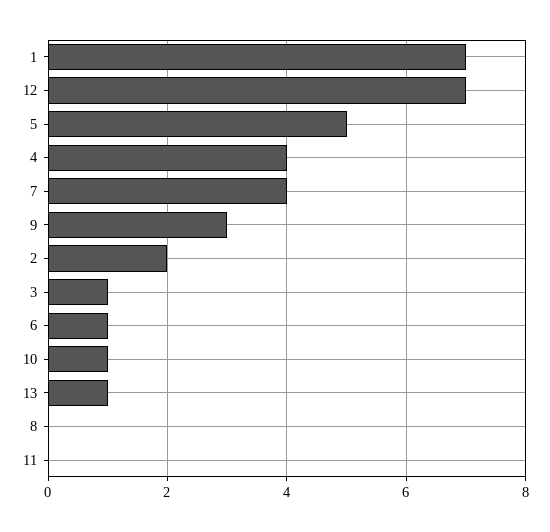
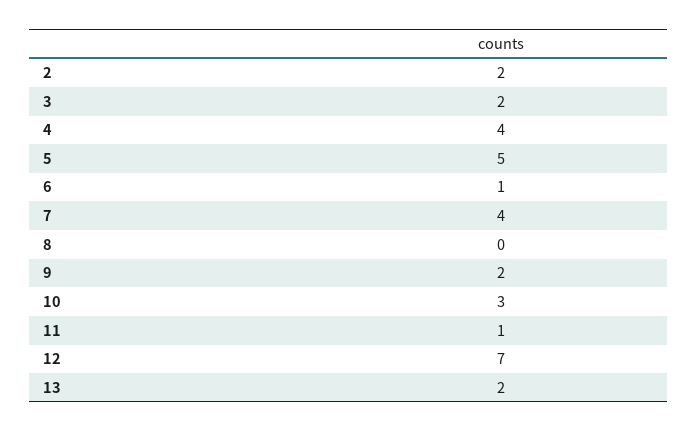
1: 7 -> none
9: 3 -> 2
3: 1 -> 2
10: 1 -> 3
13: 1 -> 2
11: 0 -> 1

